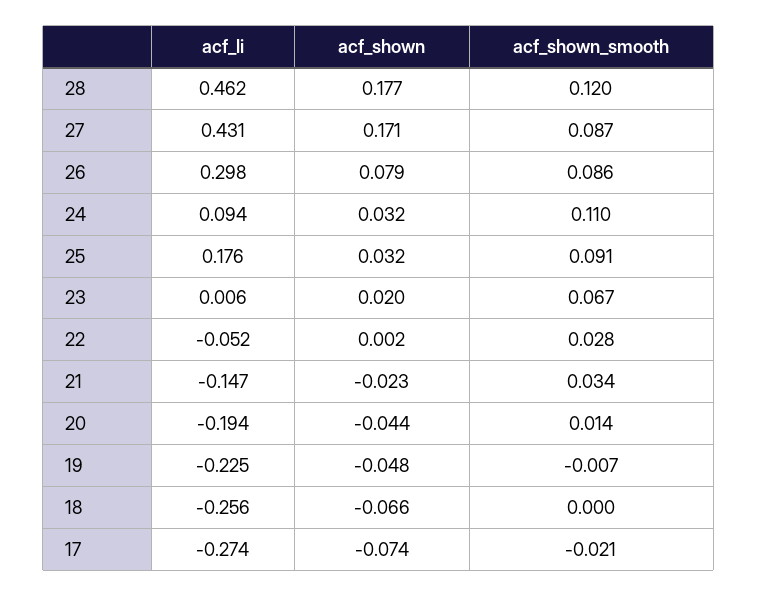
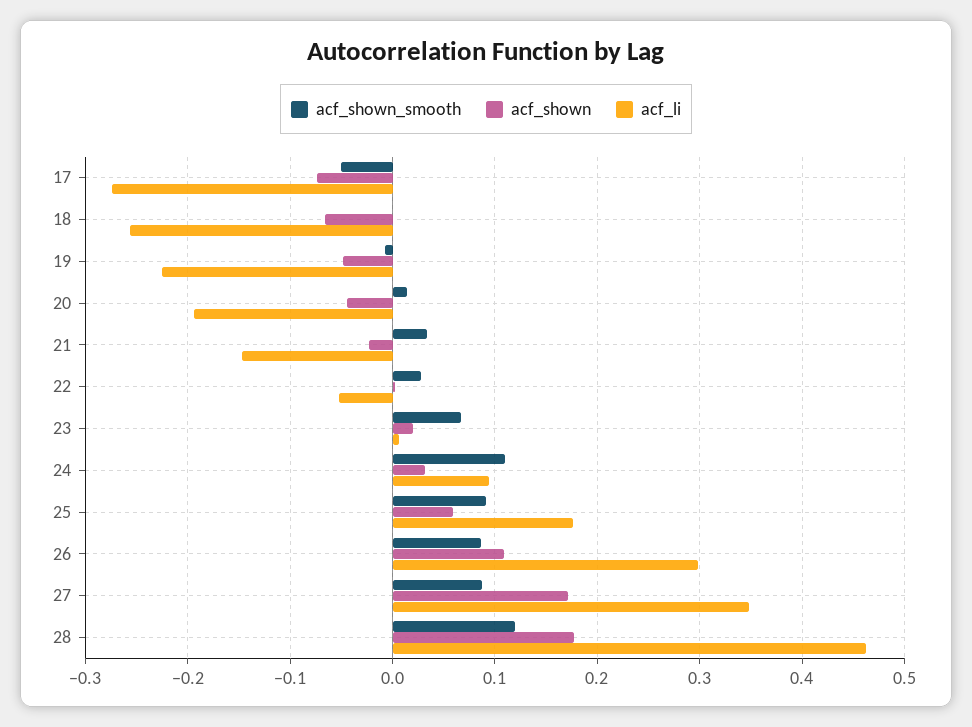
acf_li, 27: 0.431 -> 0.35
acf_shown, 26: 0.079 -> 0.11
acf_shown, 25: 0.032 -> 0.06
acf_shown_smooth, 17: -0.021 -> -0.05

